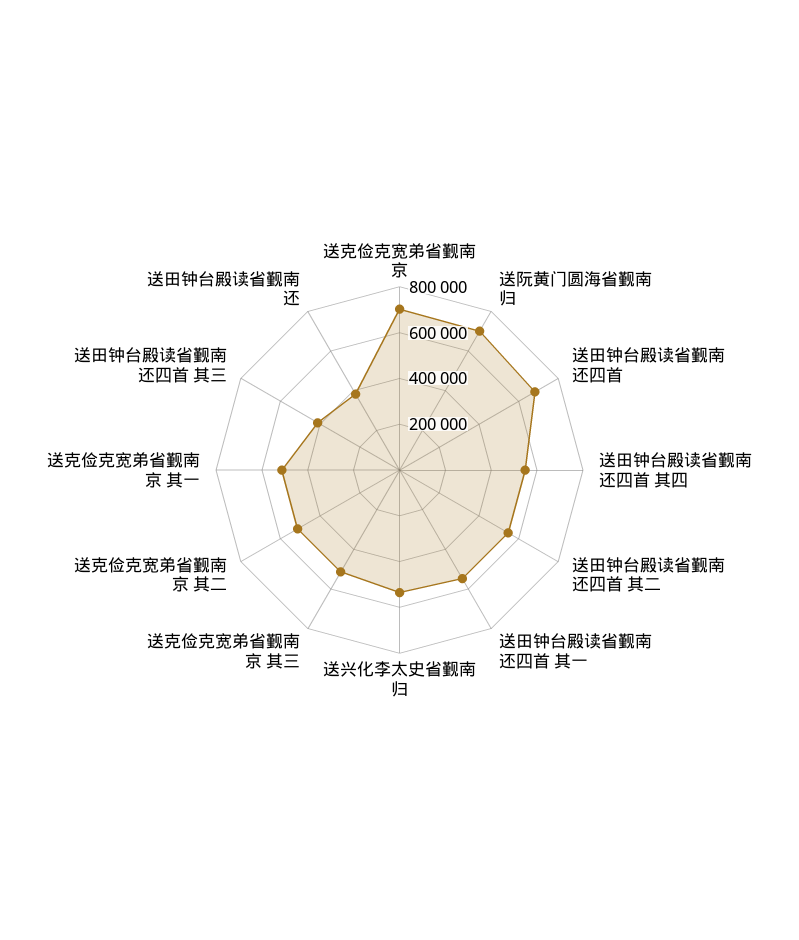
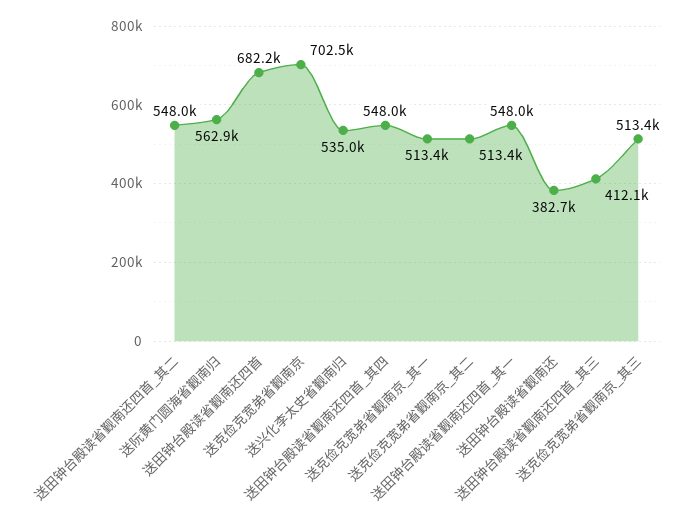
送阮黄门圆海省觐南归: 700000 -> 562900

